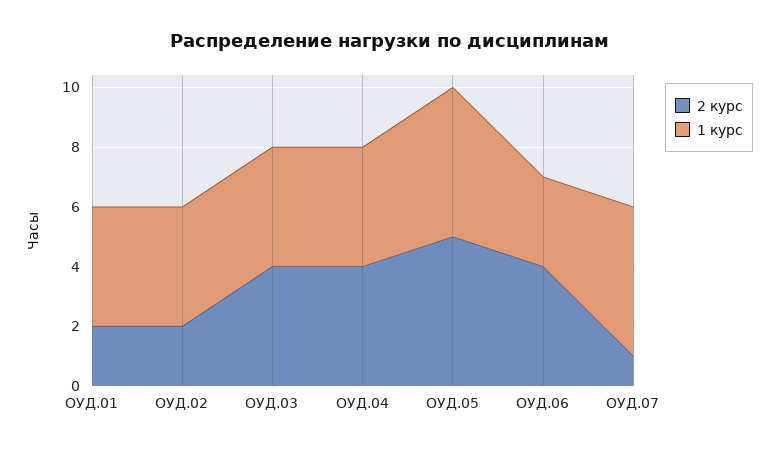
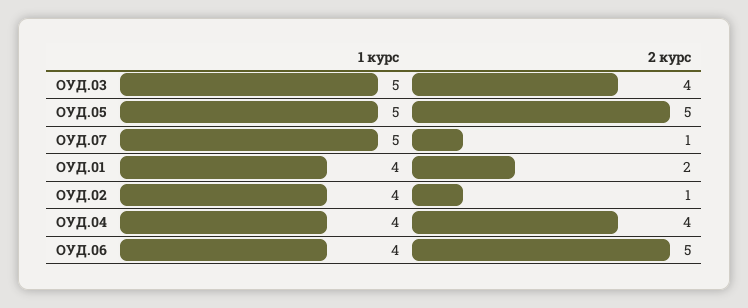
2 курс, ОУД.02: 2 -> 1
1 курс, ОУД.03: 4 -> 5
2 курс, ОУД.06: 4 -> 5
1 курс, ОУД.06: 3 -> 4

